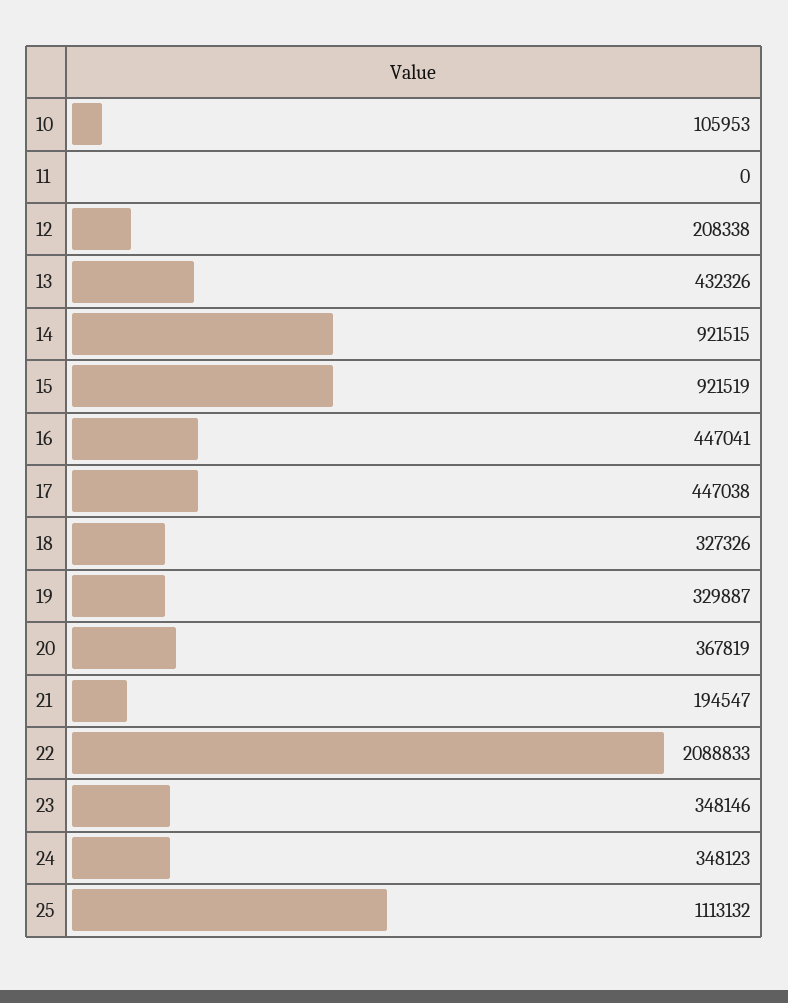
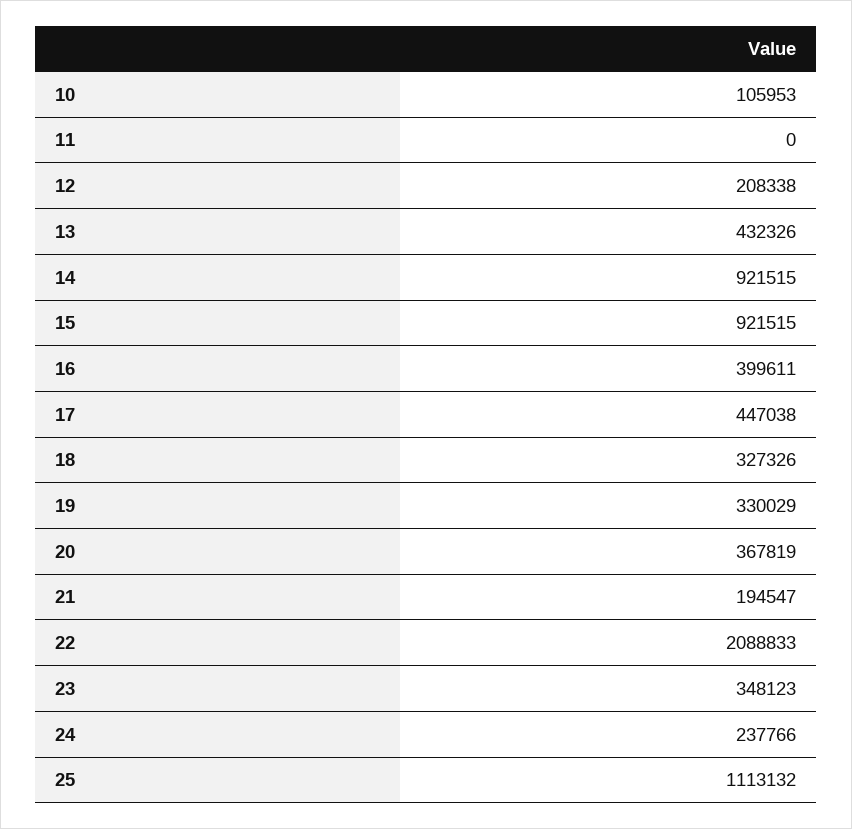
15: 921519 -> 921515
16: 447041 -> 399611
19: 329887 -> 330029
23: 348146 -> 348123
24: 348123 -> 237766

